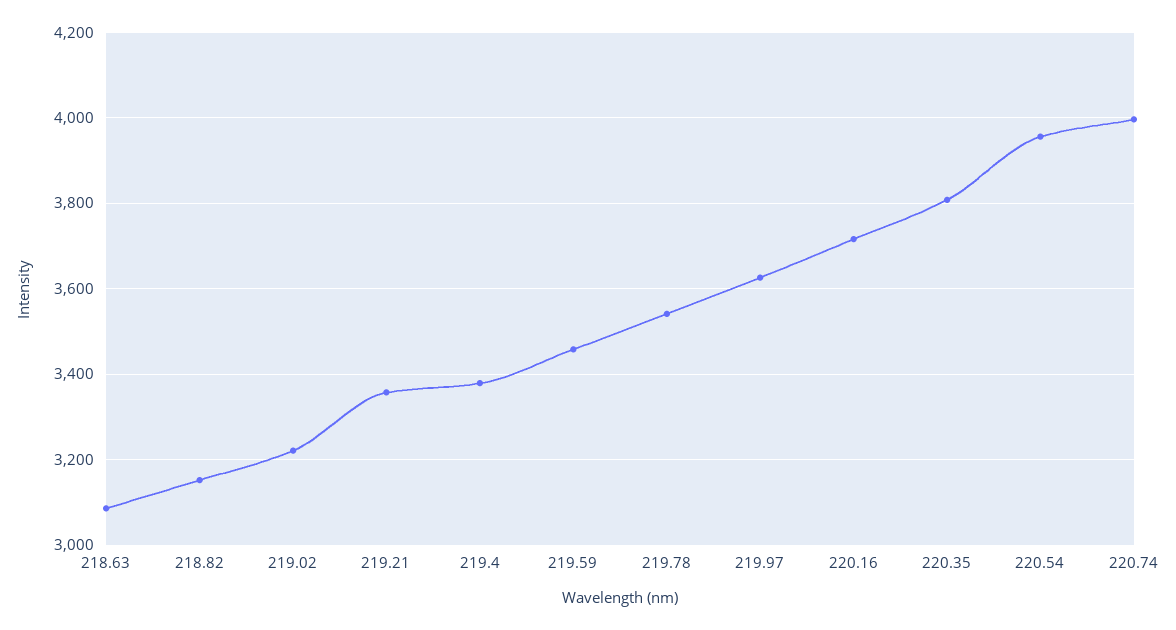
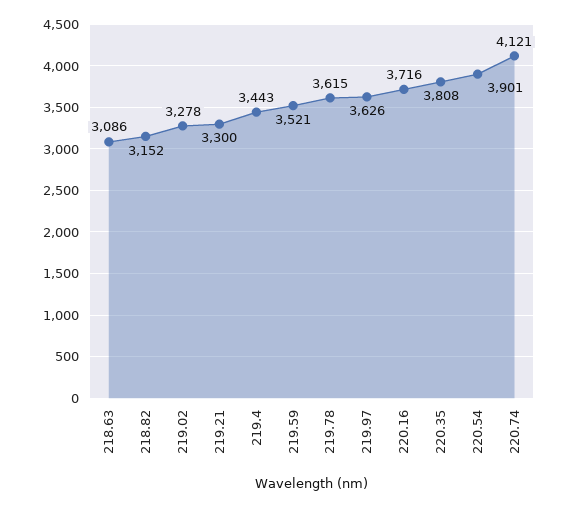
219.02: 3220 -> 3278
219.21: 3360 -> 3300
219.4: 3380 -> 3443
219.59: 3460 -> 3521
219.78: 3540 -> 3615
220.54: 3960 -> 3901
220.74: 4000 -> 4121

